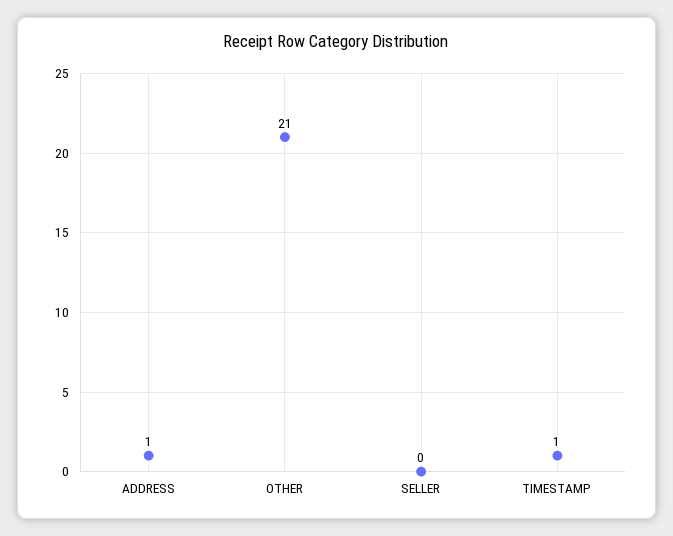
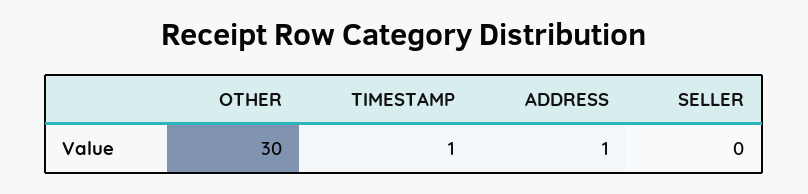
OTHER: 21 -> 30

